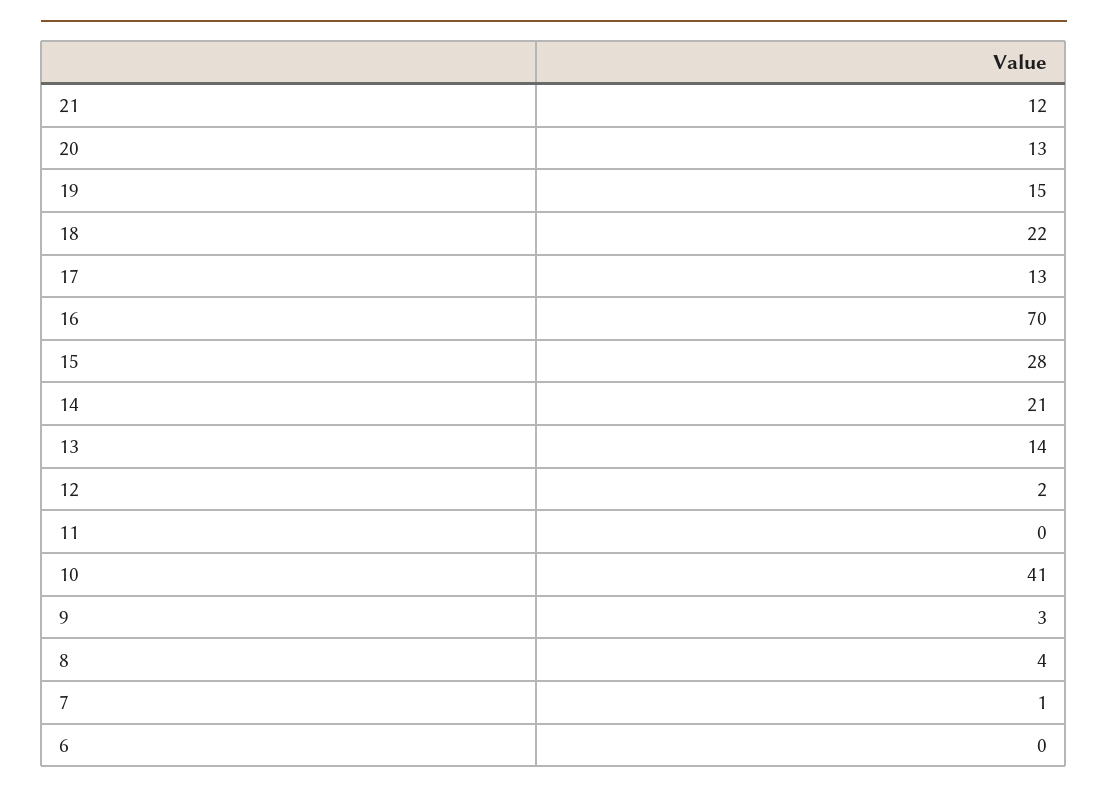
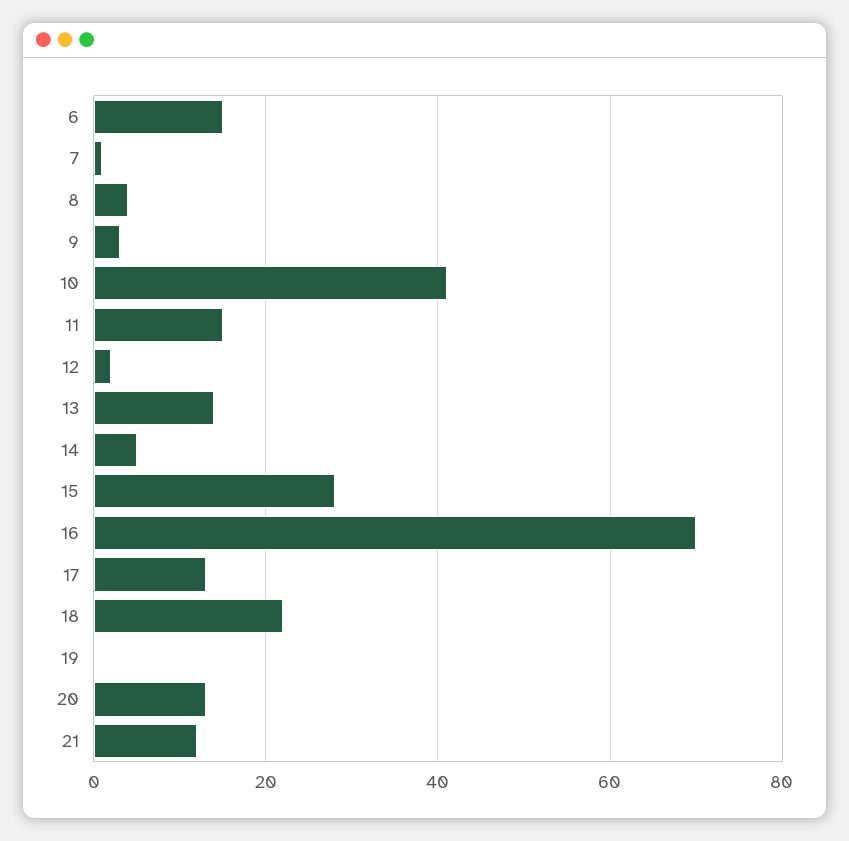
19: 15 -> 0
14: 21 -> 5
11: 0 -> 15
6: 0 -> 15

